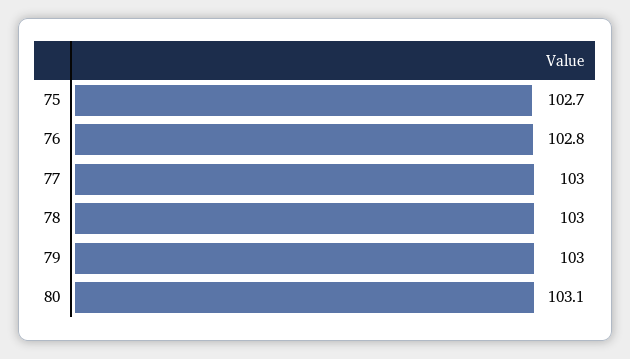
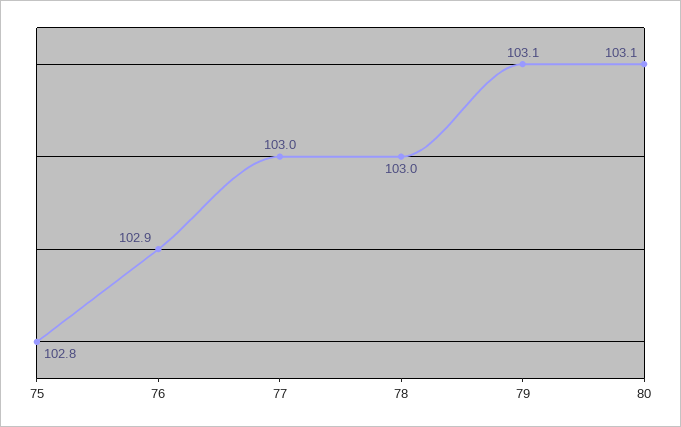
75: 102.7 -> 102.8
76: 102.8 -> 102.9
79: 103 -> 103.1

